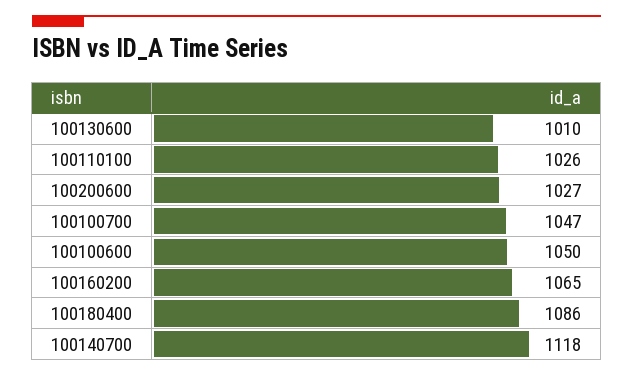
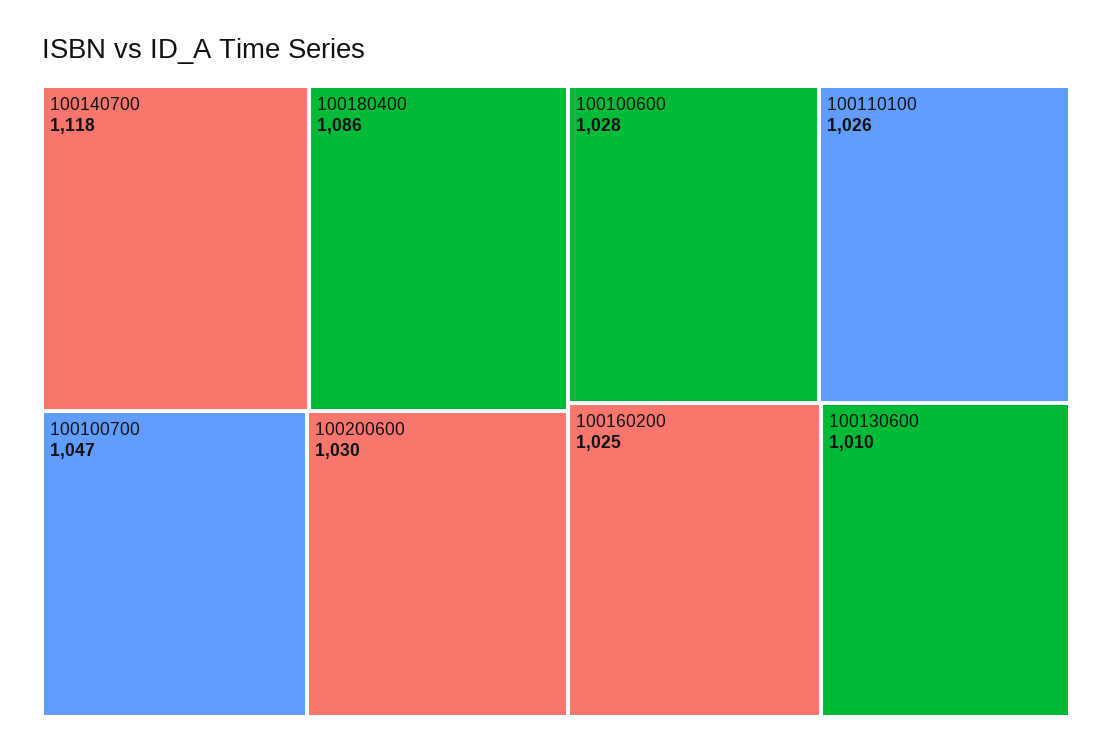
100200600: 1027 -> 1030
100100600: 1050 -> 1028
100160200: 1065 -> 1025

